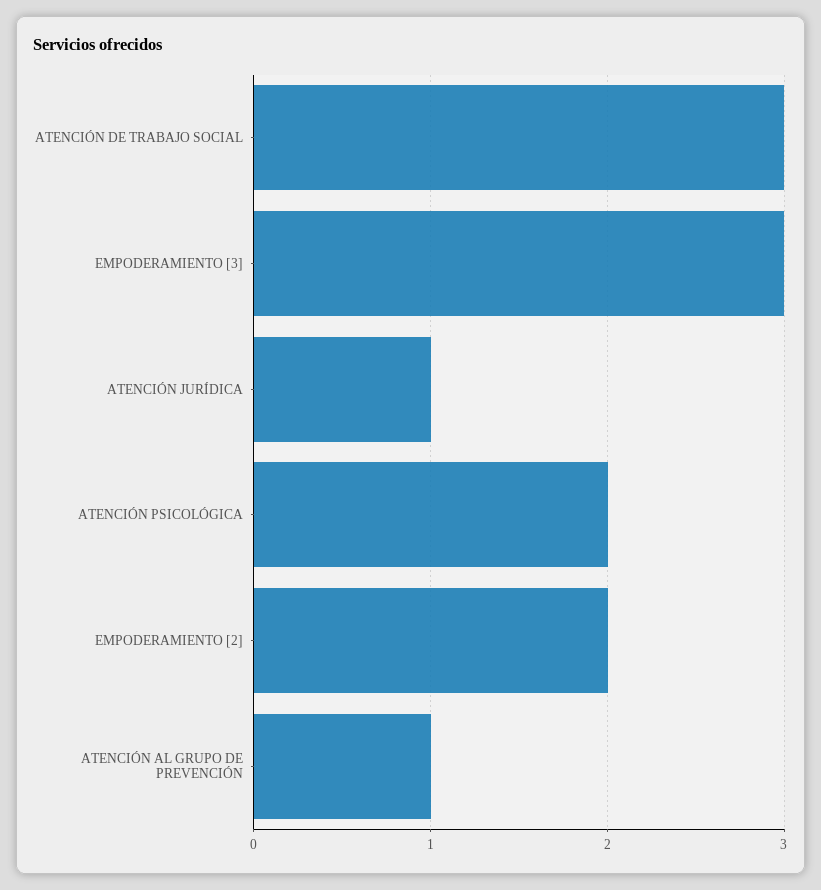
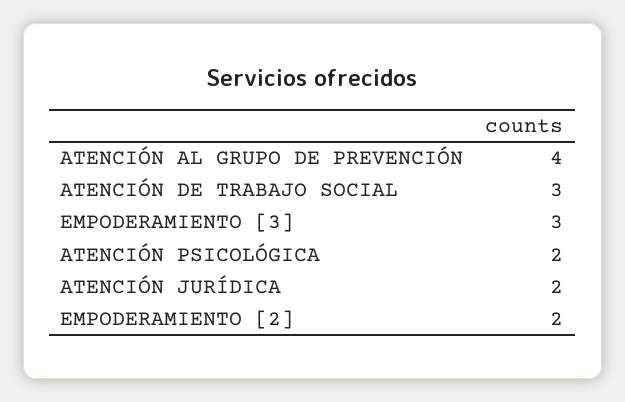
ATENCIÓN JURÍDICA: 1 -> 2
ATENCIÓN AL GRUPO DE PREVENCIÓN: 1 -> 4

